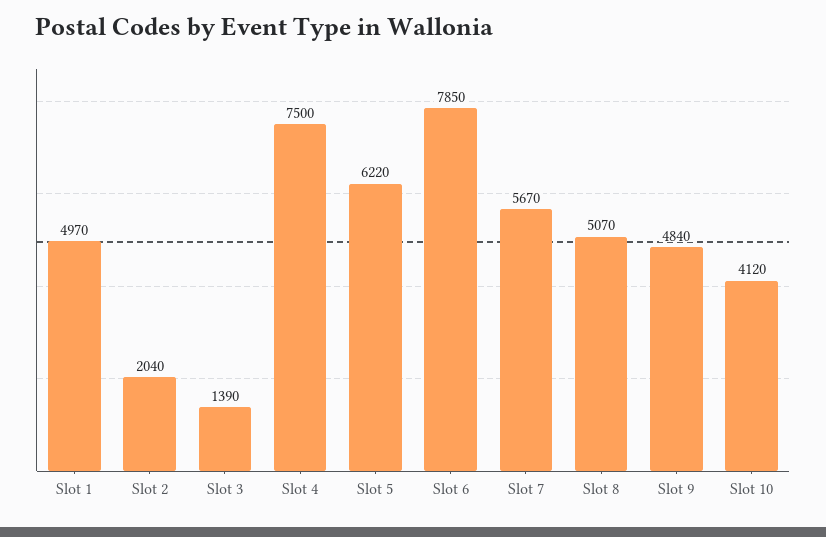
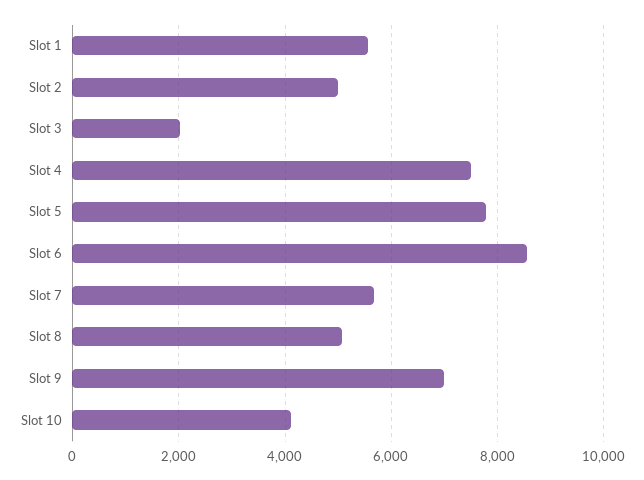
Slot 1: 4970 -> 5600
Slot 2: 2040 -> 5000
Slot 3: 1390 -> 2000
Slot 5: 6220 -> 7800
Slot 6: 7850 -> 8600
Slot 9: 4840 -> 7000

